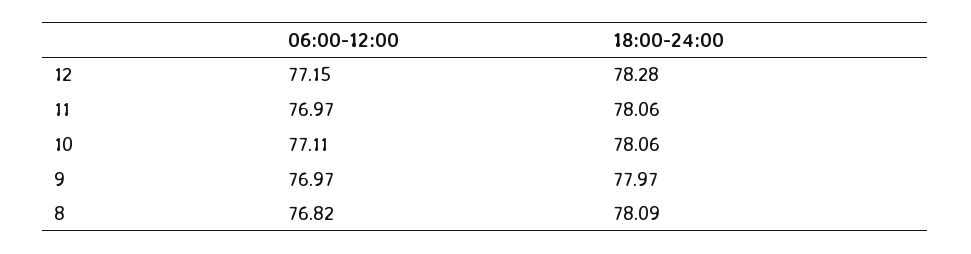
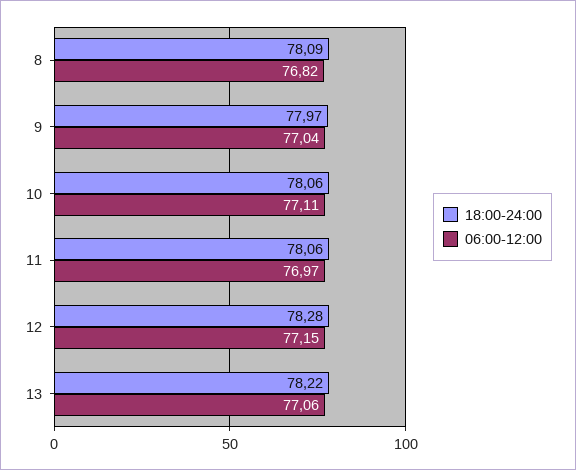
06:00-12:00, 9: 76.97 -> 77.04
18:00-24:00, 13: none -> 78.22
06:00-12:00, 13: none -> 77.06

